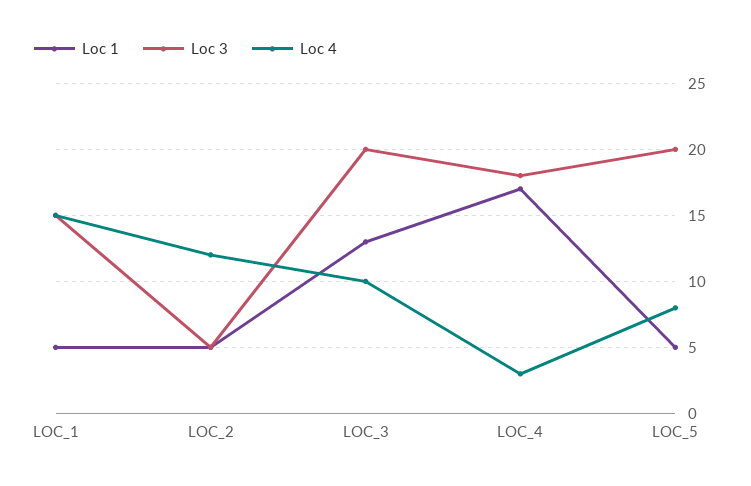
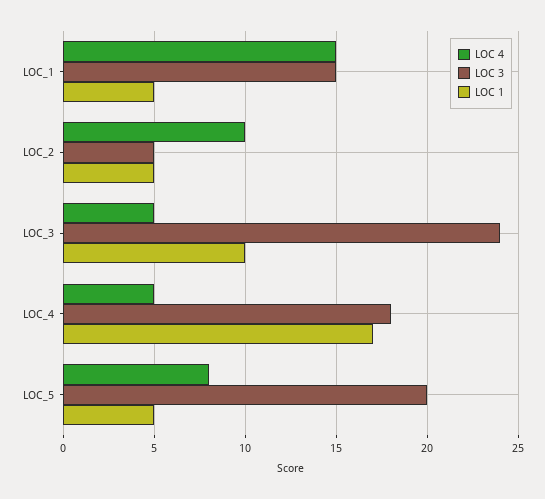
Loc 4, LOC_2: 12 -> 10
Loc 1, LOC_3: 13 -> 10
Loc 3, LOC_3: 20 -> 24
Loc 4, LOC_3: 10 -> 5
Loc 4, LOC_4: 3 -> 5

